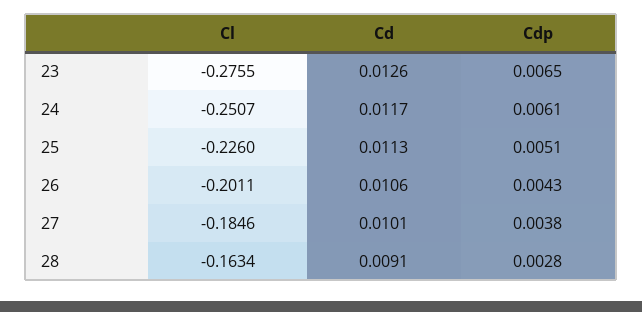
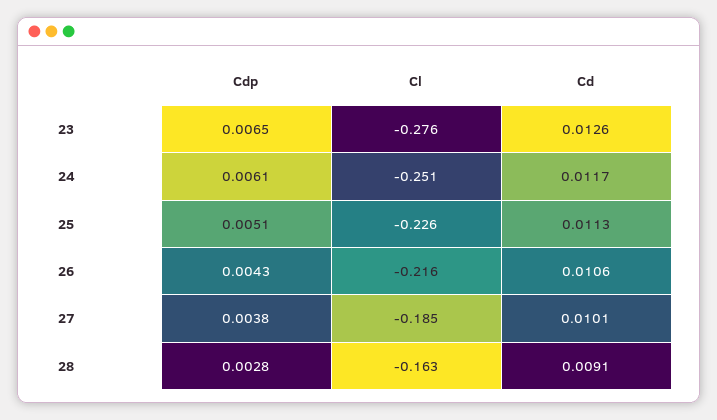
Cl, 26: -0.2011 -> -0.216

